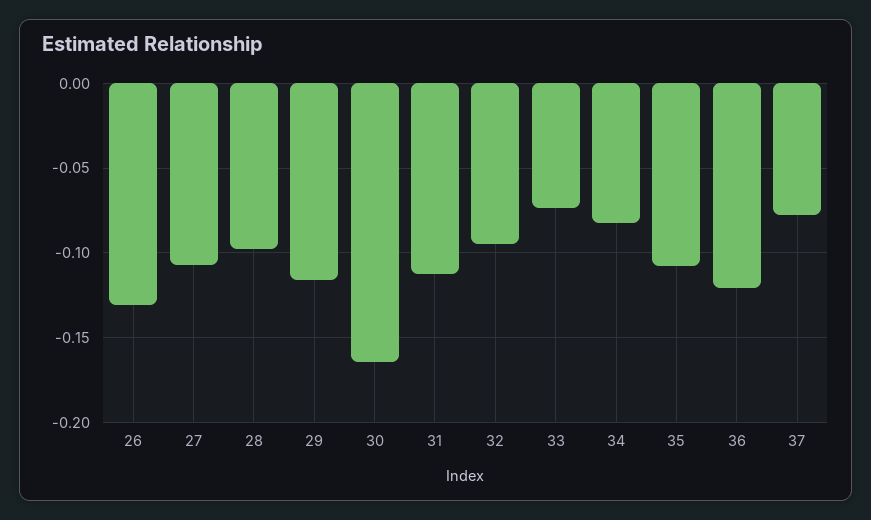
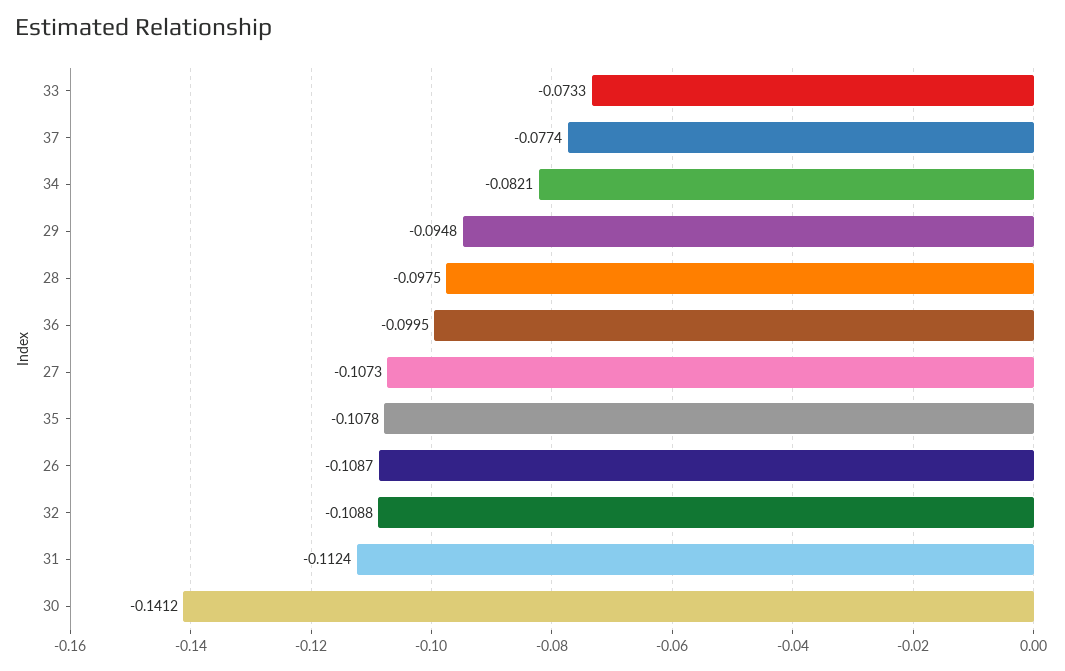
26: -0.13 -> -0.1087
29: -0.115 -> -0.0948
30: -0.165 -> -0.1412
32: -0.095 -> -0.1088
36: -0.12 -> -0.0995

